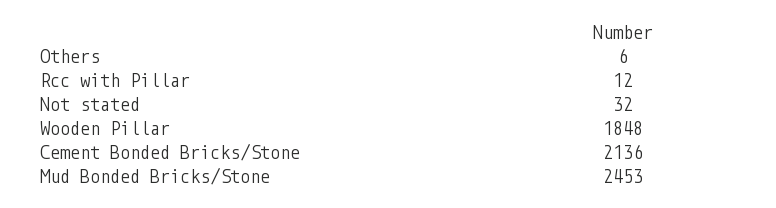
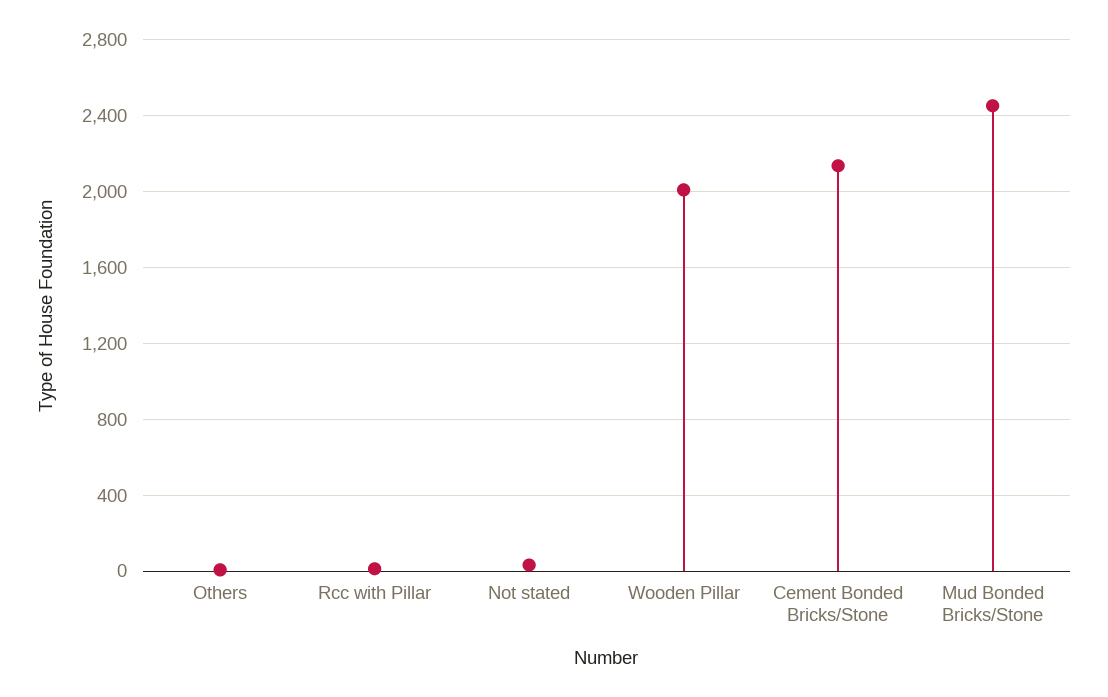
Wooden Pillar: 1848 -> 2000

